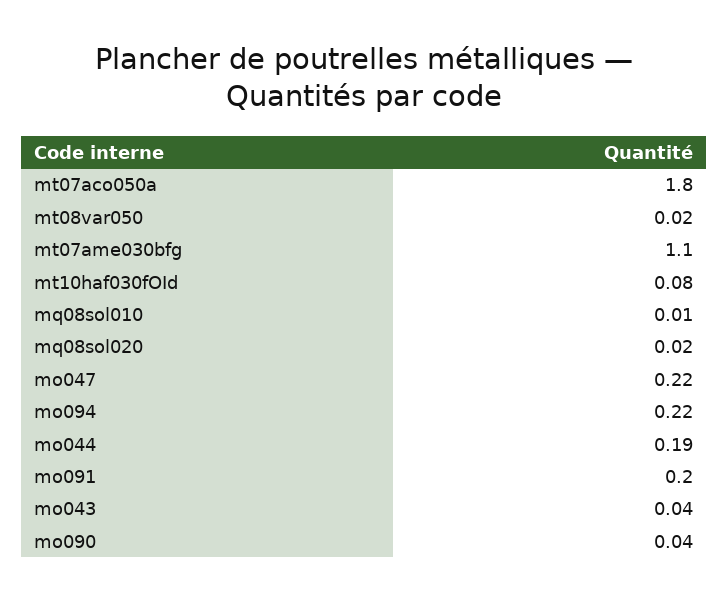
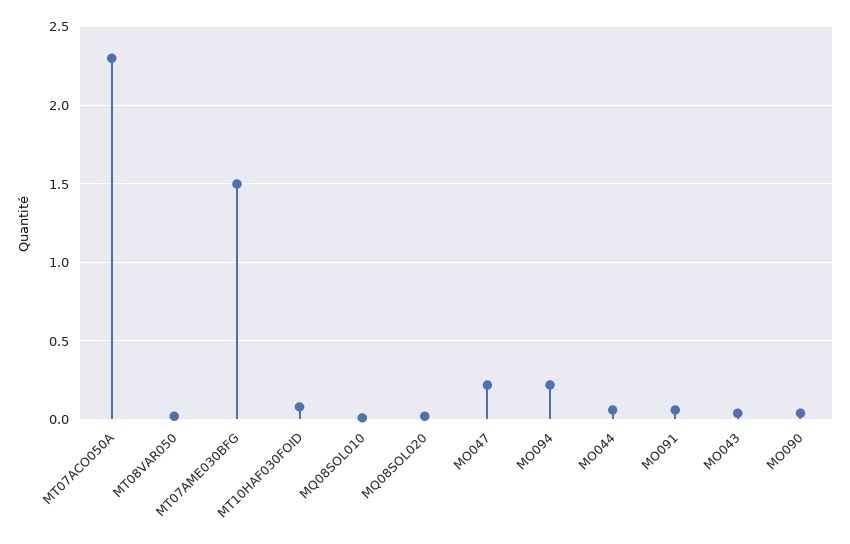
mt07aco050a: 1.8 -> 2.3
mt07ame030bfg: 1.1 -> 1.5
mo044: 0.19 -> 0.05
mo091: 0.2 -> 0.05

